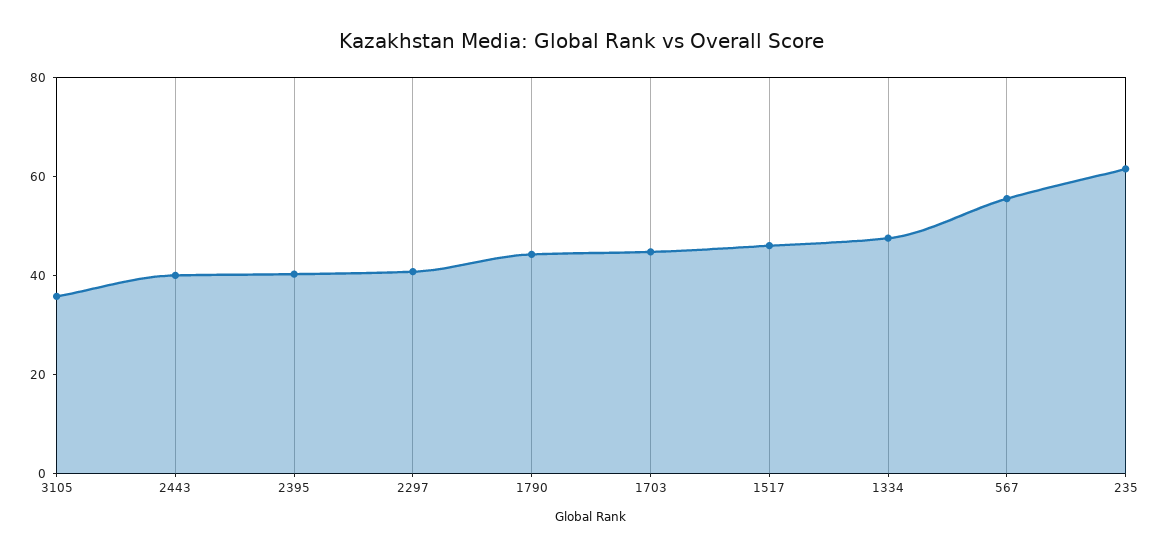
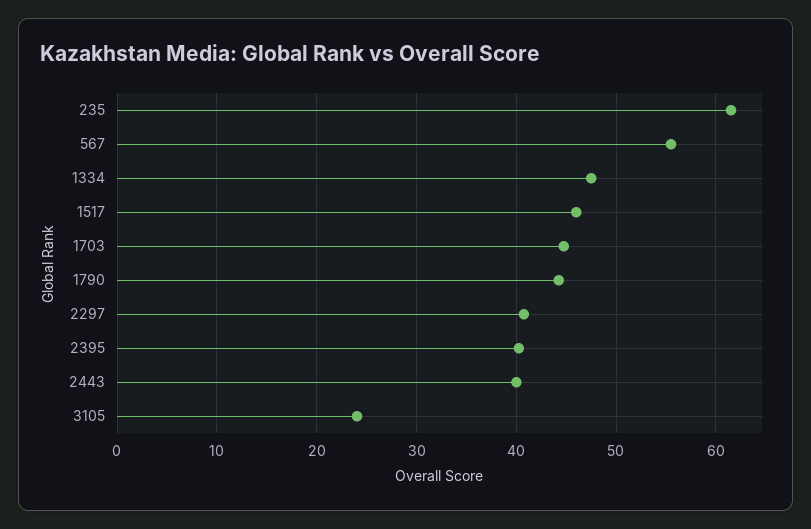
3105: 35 -> 24

